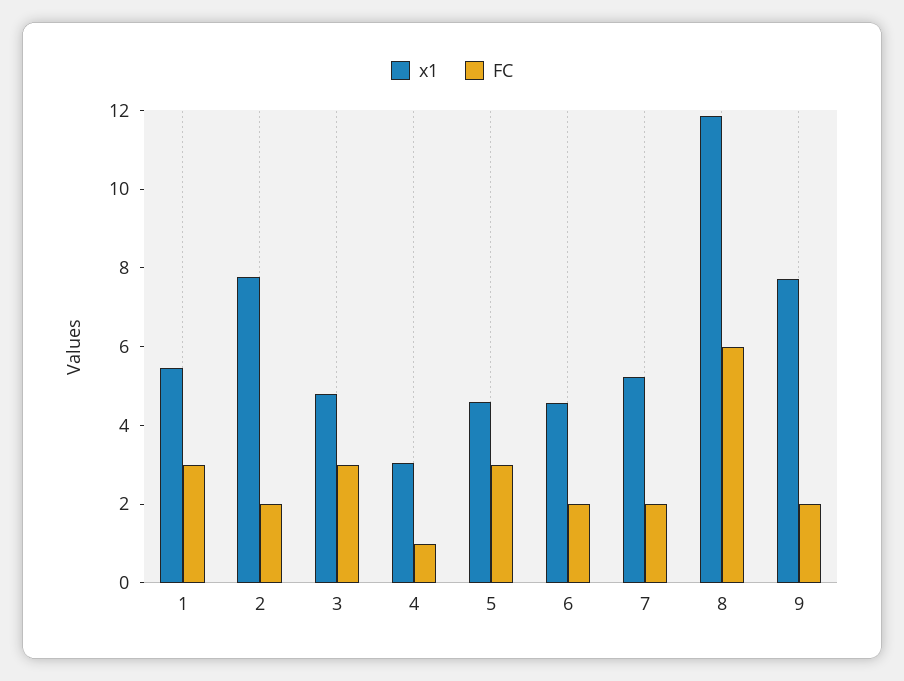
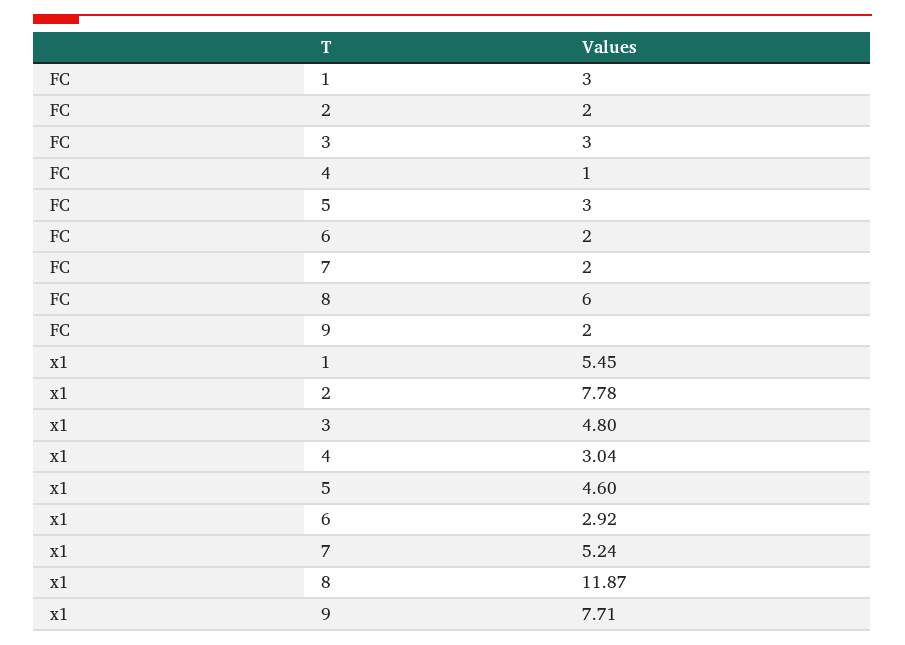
x1, 6: 4.5 -> 2.92

